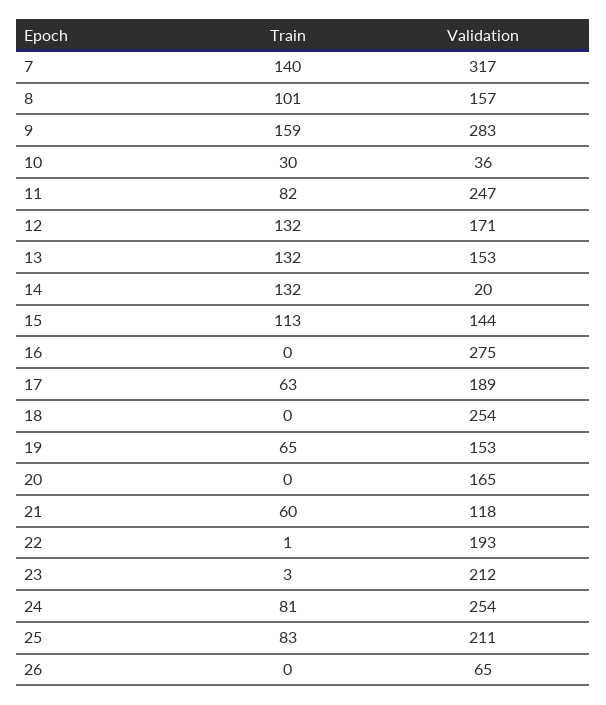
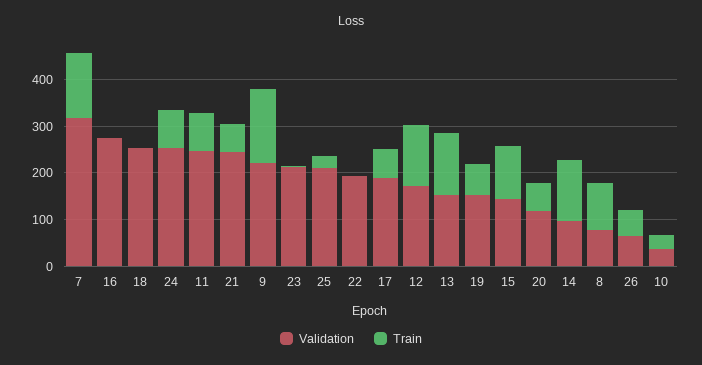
Validation, 8: 157 -> 80
Validation, 9: 283 -> 220
Validation, 14: 20 -> 100
Train, 20: 0 -> 60
Validation, 20: 165 -> 120
Validation, 21: 118 -> 240
Train, 25: 83 -> 20
Train, 26: 0 -> 60

